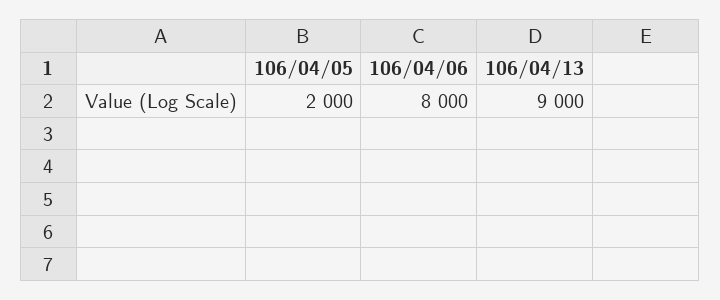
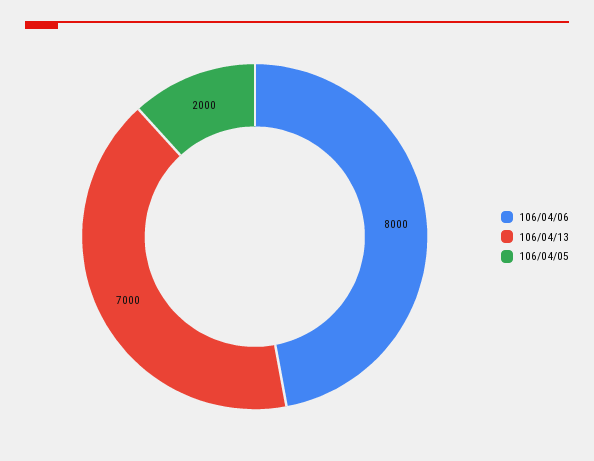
106/04/13: 9000 -> 7000

